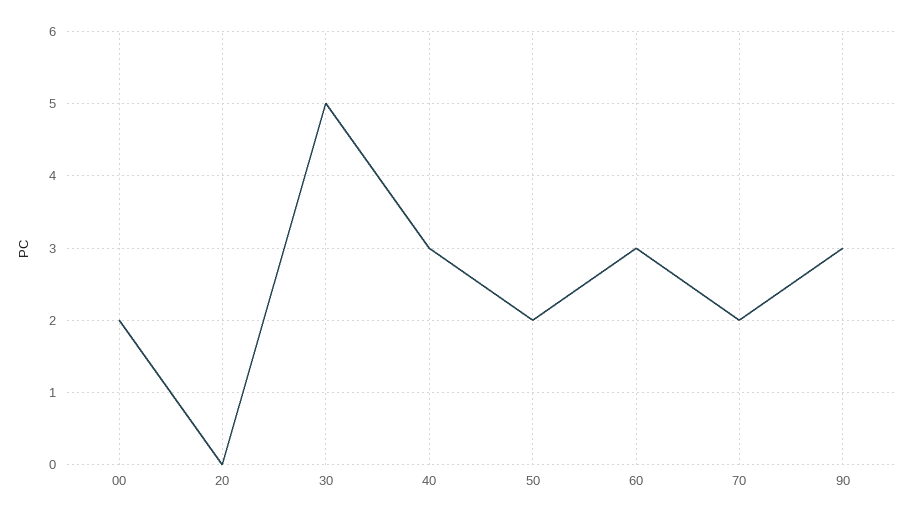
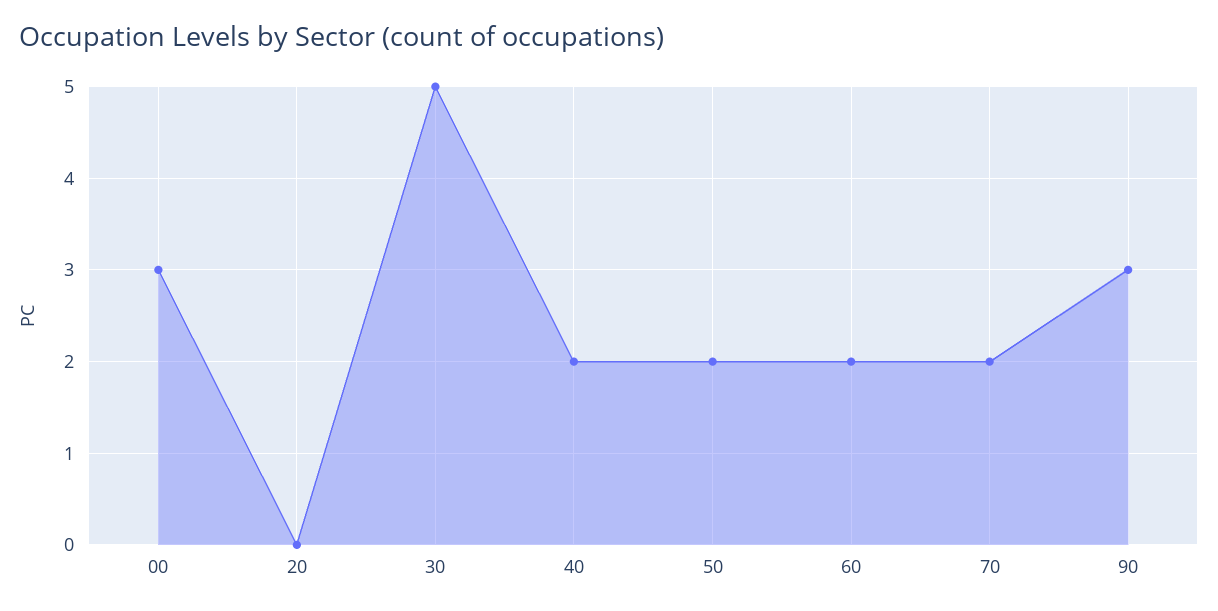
00: 2 -> 3
40: 3 -> 2
60: 3 -> 2

